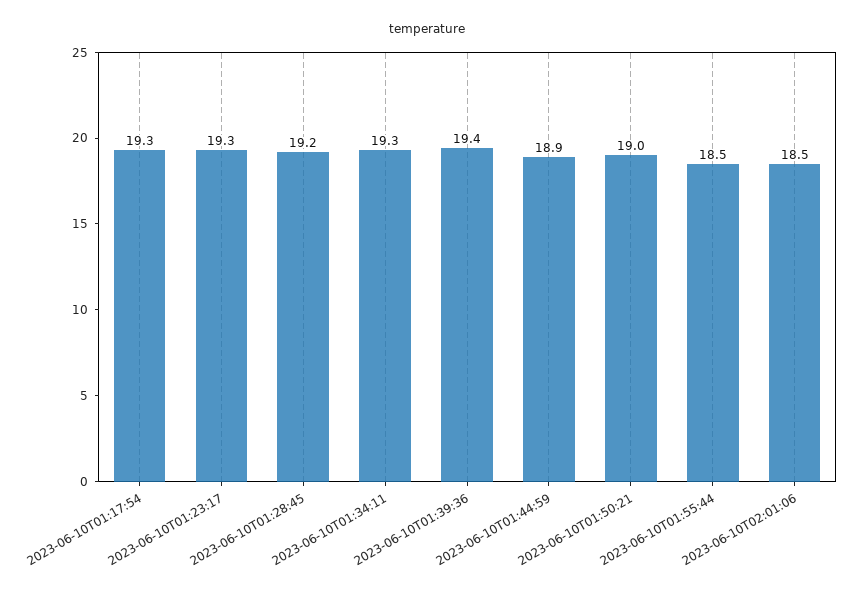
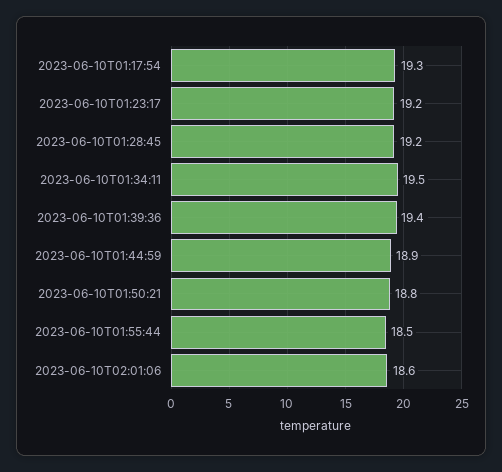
2023-06-10T01:23:17: 19.3 -> 19.2
2023-06-10T01:34:11: 19.3 -> 19.5
2023-06-10T01:50:21: 19 -> 18.8
2023-06-10T02:01:06: 18.5 -> 18.6

